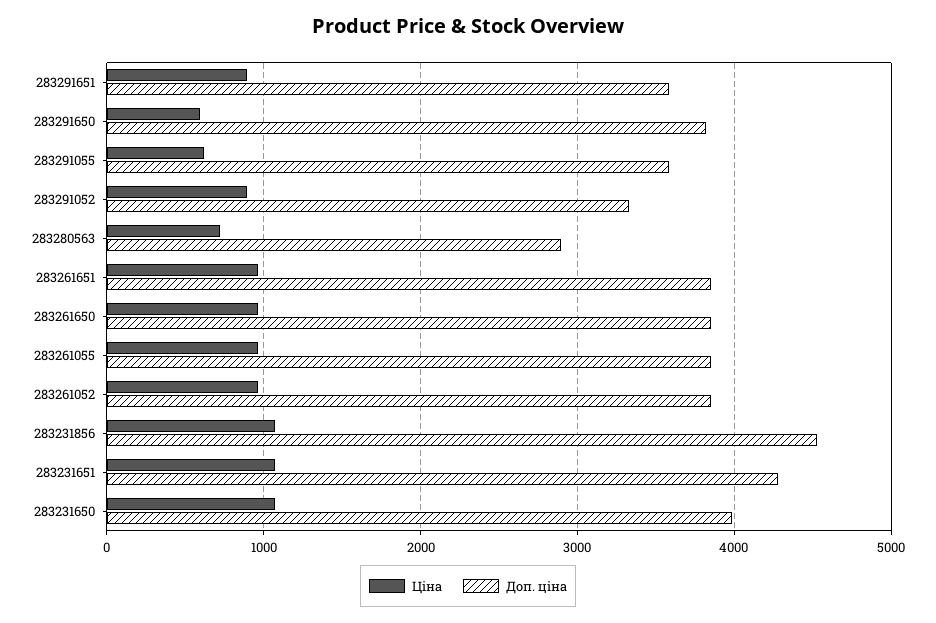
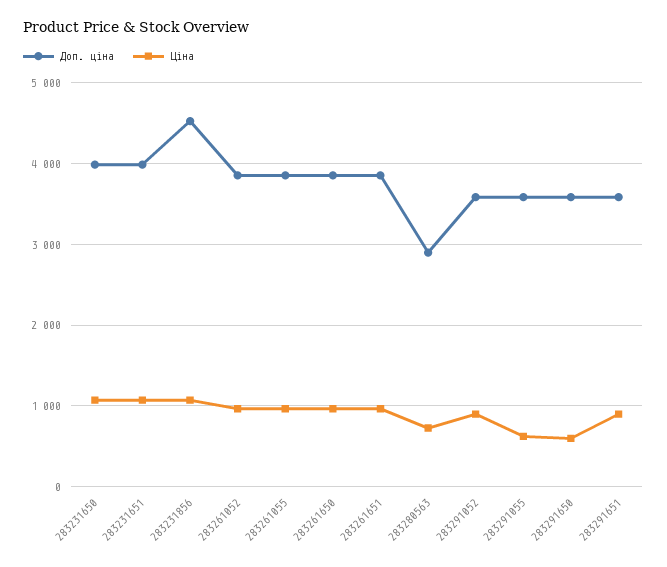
Доп. ціна, 283291650: 3800 -> 3600
Доп. ціна, 283291052: 3300 -> 3600
Доп. ціна, 283231651: 4300 -> 4000

